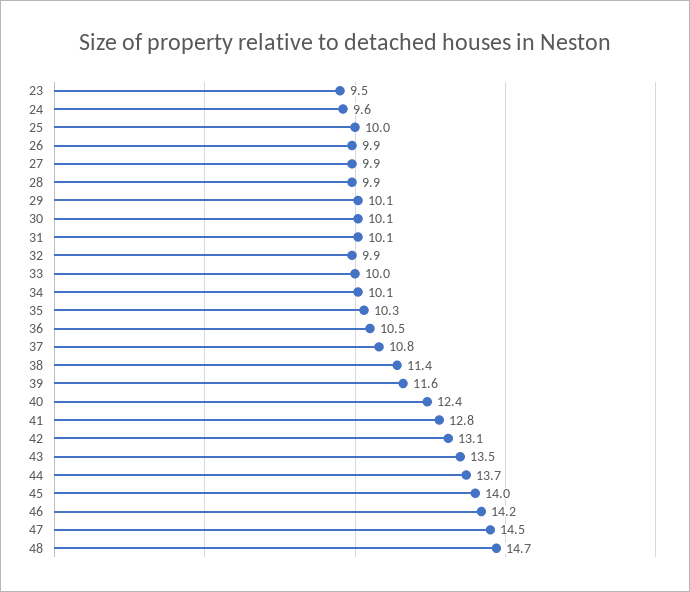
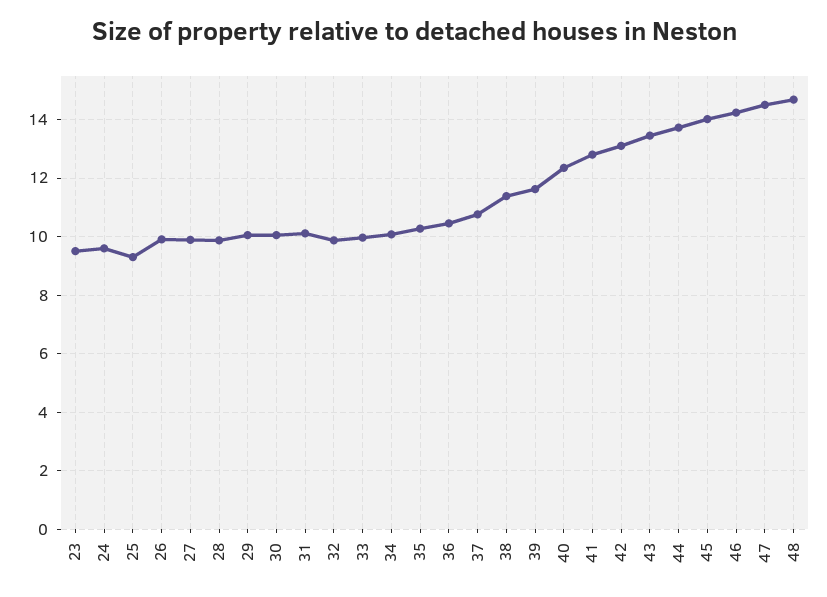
25: 10 -> 9.25

